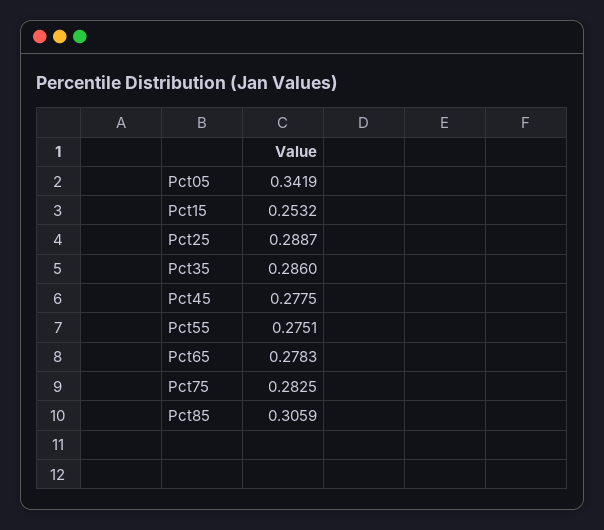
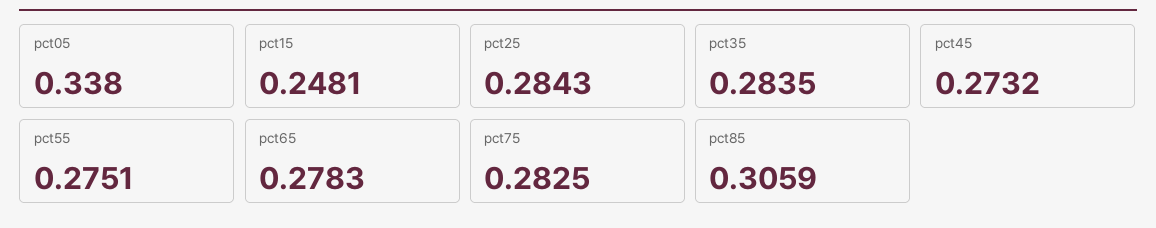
Pct05: 0.3419 -> 0.338
Pct15: 0.2532 -> 0.2481
Pct25: 0.2887 -> 0.2843
Pct35: 0.286 -> 0.2835
Pct45: 0.2775 -> 0.2732

